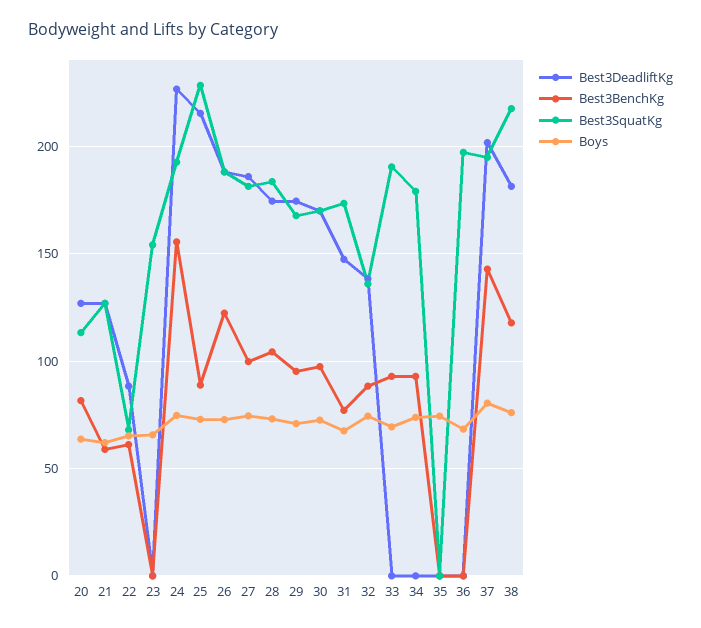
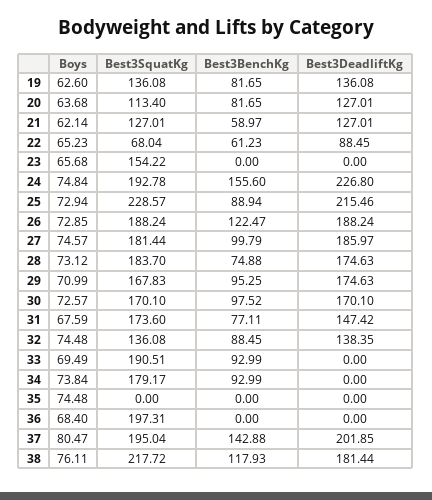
Best3BenchKg, 28: 105 -> 74.88
Boys, 19: none -> 62.6
Best3SquatKg, 19: none -> 136.08
Best3BenchKg, 19: none -> 81.65
Best3DeadliftKg, 19: none -> 136.08

